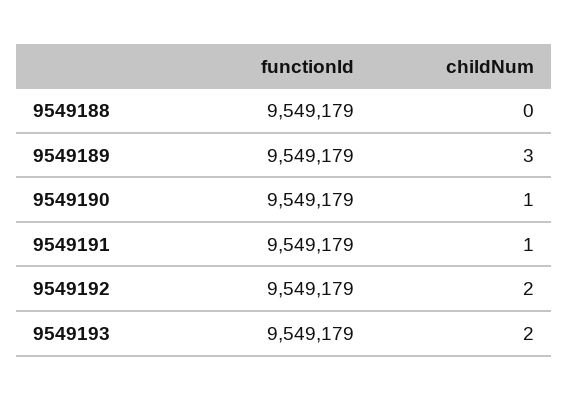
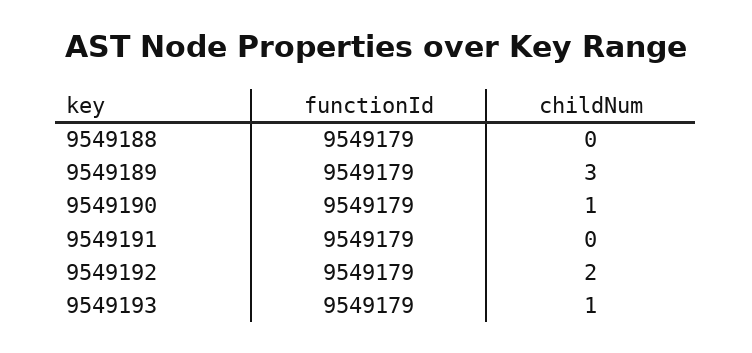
childNum, 9549191: 1 -> 0
childNum, 9549193: 2 -> 1

